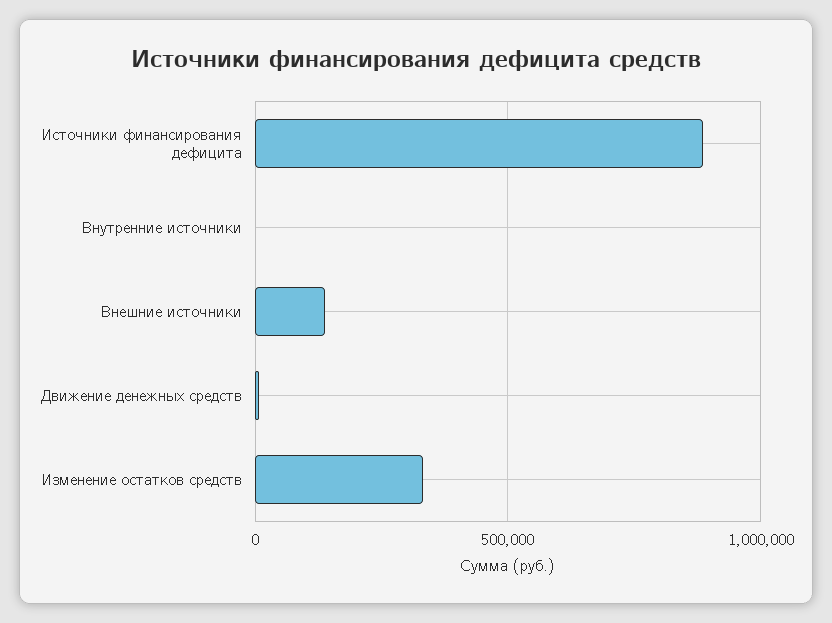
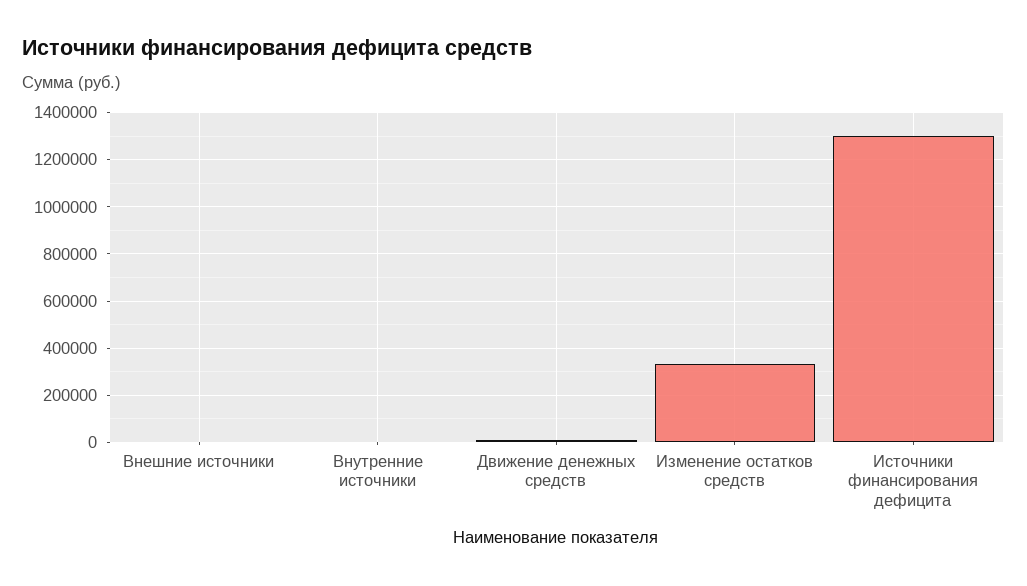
Источники финансирования дефицита: 900000 -> 1300000
Внешние источники: 150000 -> 0

